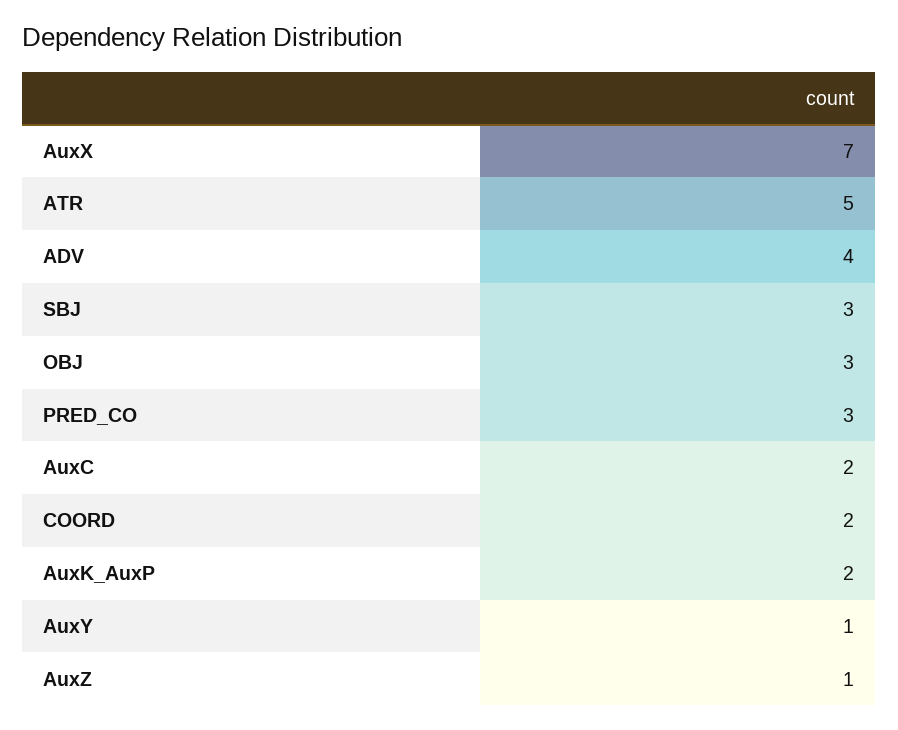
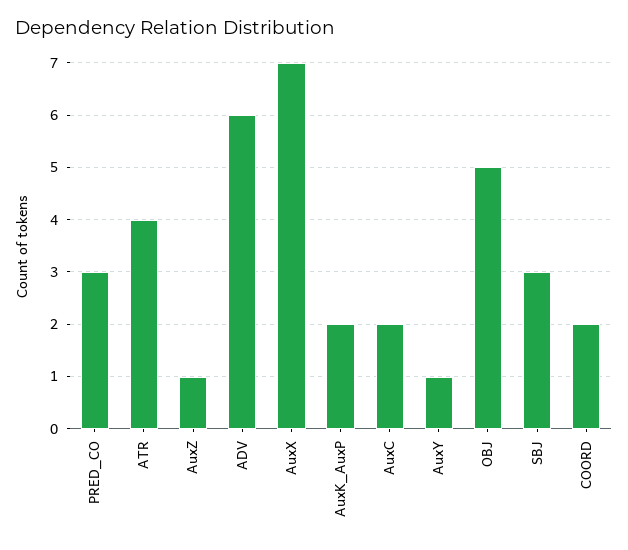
ATR: 5 -> 4
ADV: 4 -> 6
OBJ: 3 -> 5

